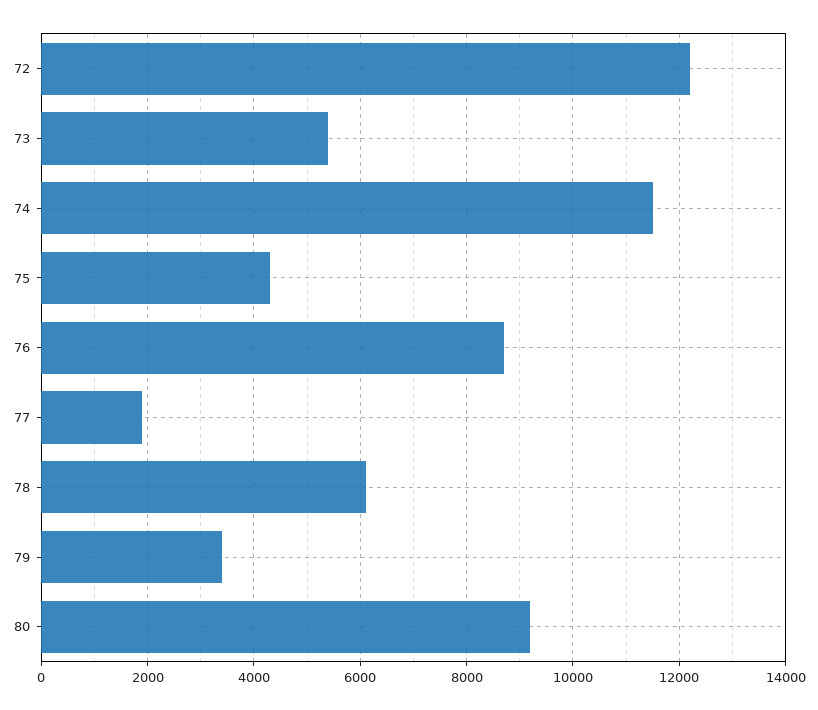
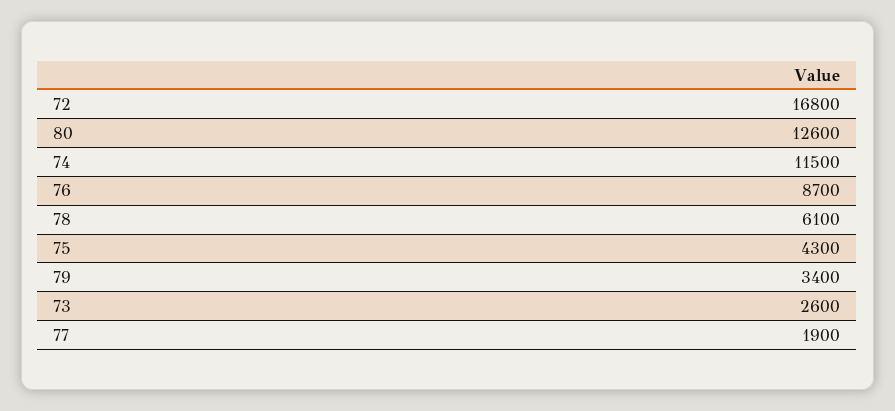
72: 12200 -> 16800
73: 5400 -> 2600
80: 9200 -> 12600

